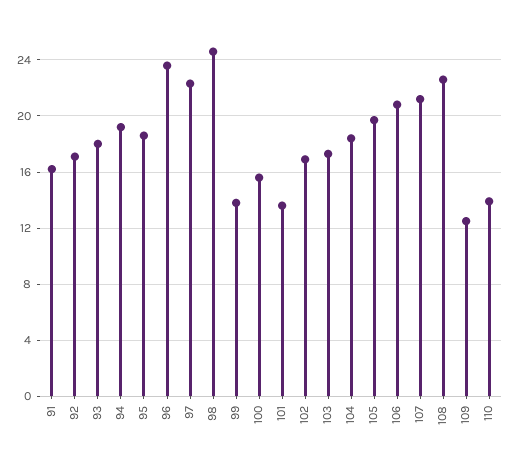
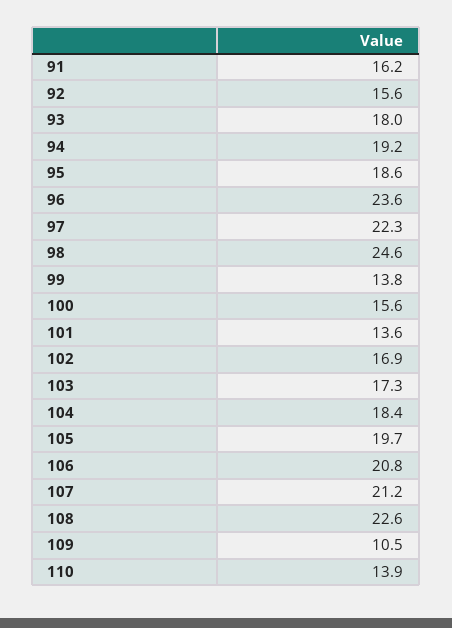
92: 17 -> 15.6
109: 12.5 -> 10.5

